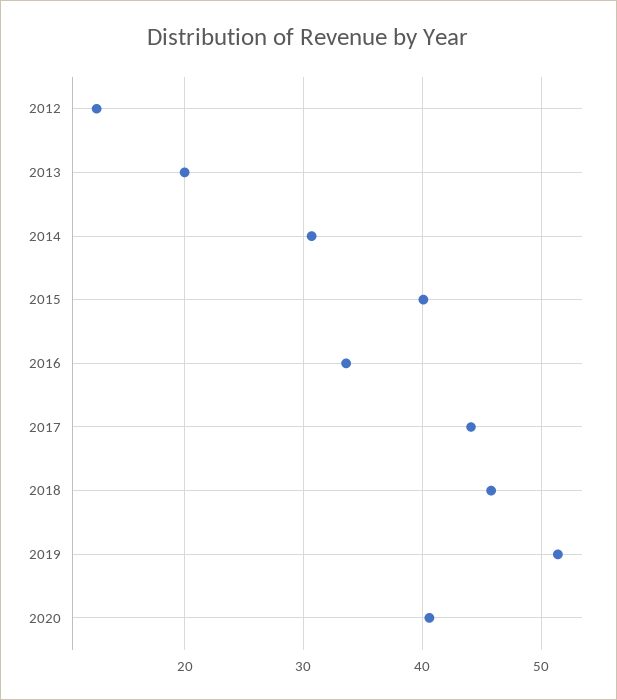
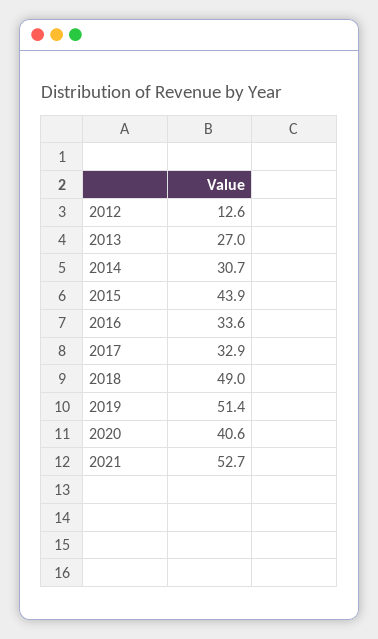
2013: 20 -> 27
2015: 40 -> 43.9
2017: 44 -> 32.9
2018: 46 -> 49
2021: none -> 52.7

